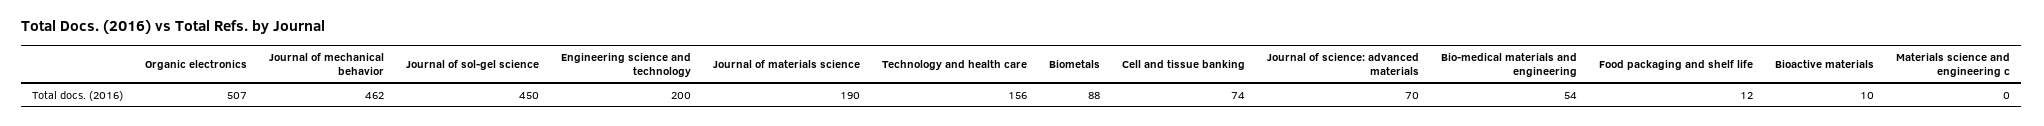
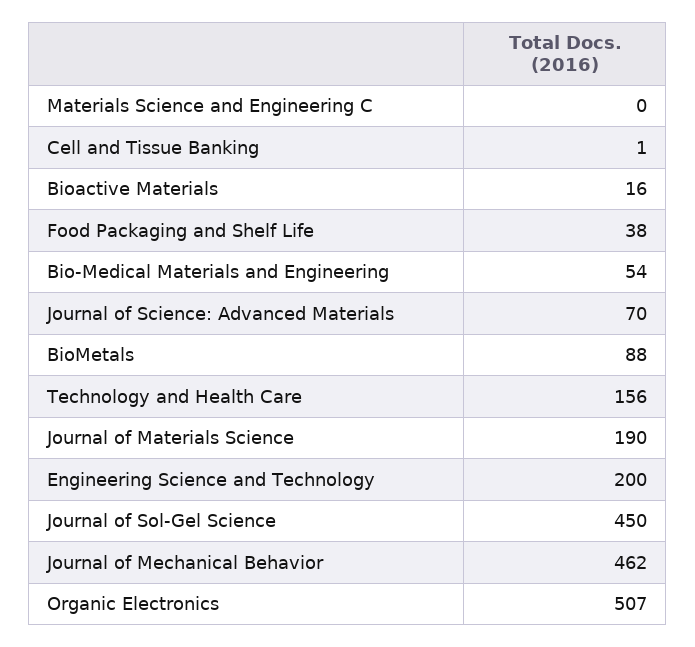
Cell and tissue banking: 74 -> 1
Food packaging and shelf life: 12 -> 38
Bioactive materials: 10 -> 16

